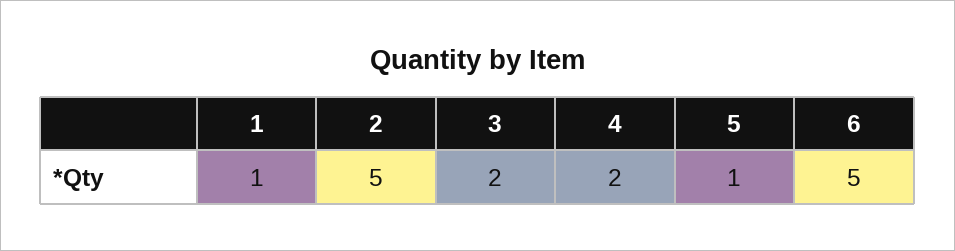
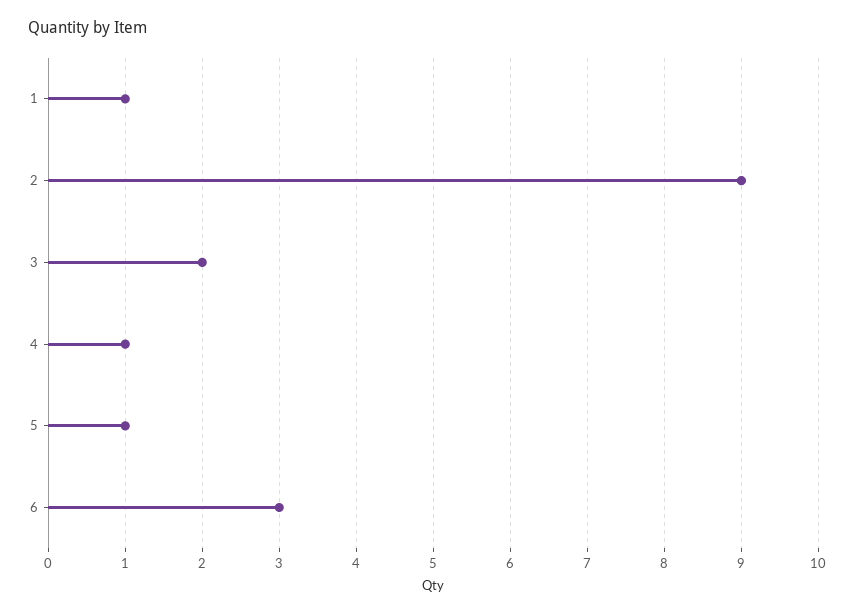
2: 5 -> 9
4: 2 -> 1
6: 5 -> 3

